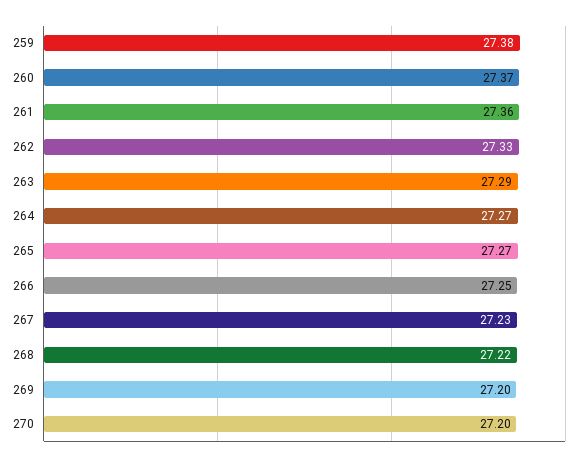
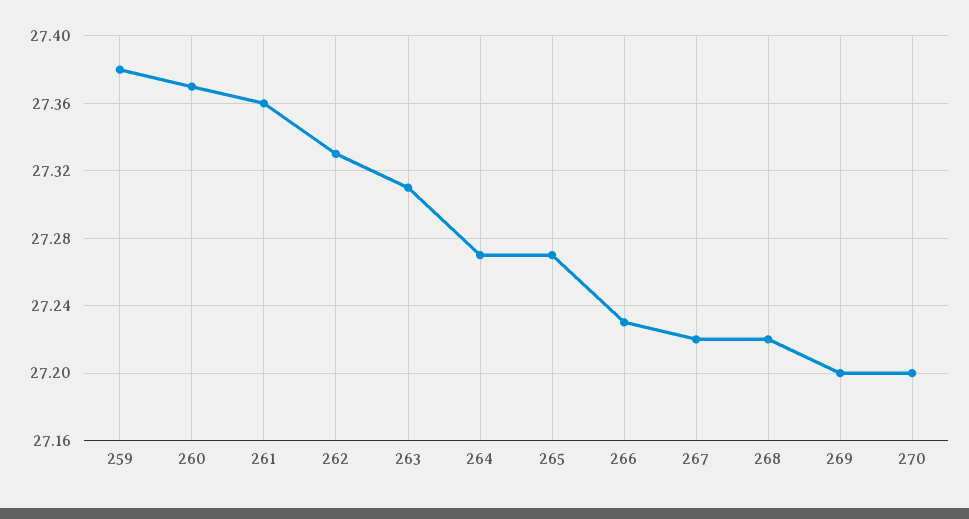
263: 27.29 -> 27.31
266: 27.25 -> 27.23
267: 27.23 -> 27.22

